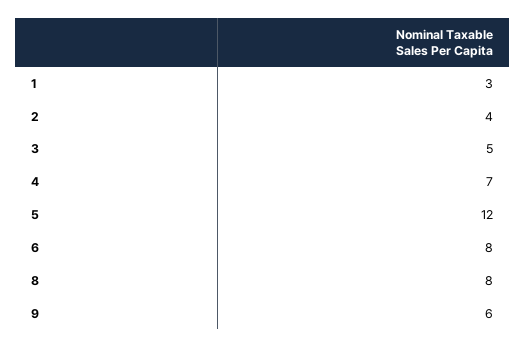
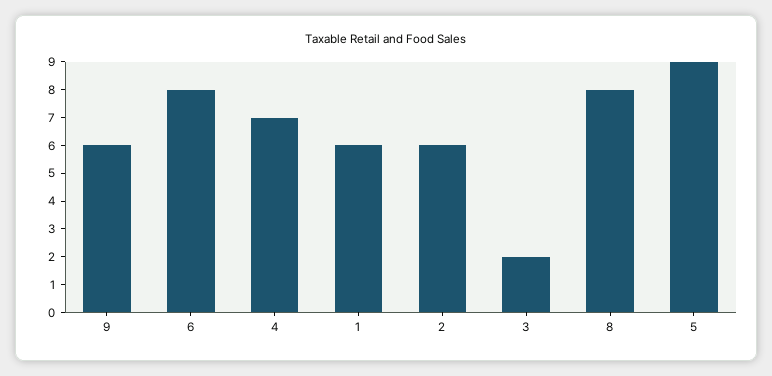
1: 3 -> 6
2: 4 -> 6
3: 5 -> 2
5: 12 -> 9

